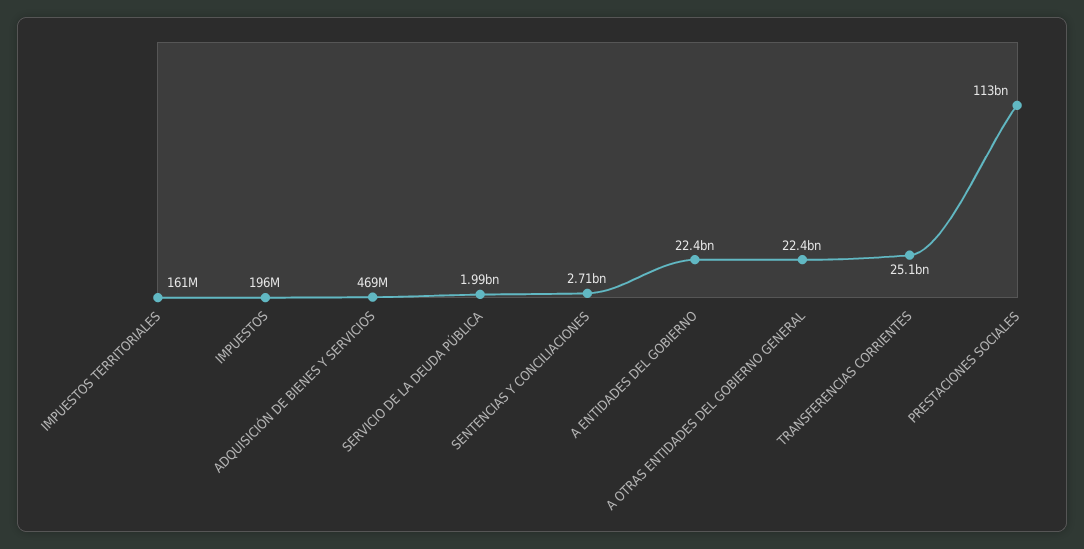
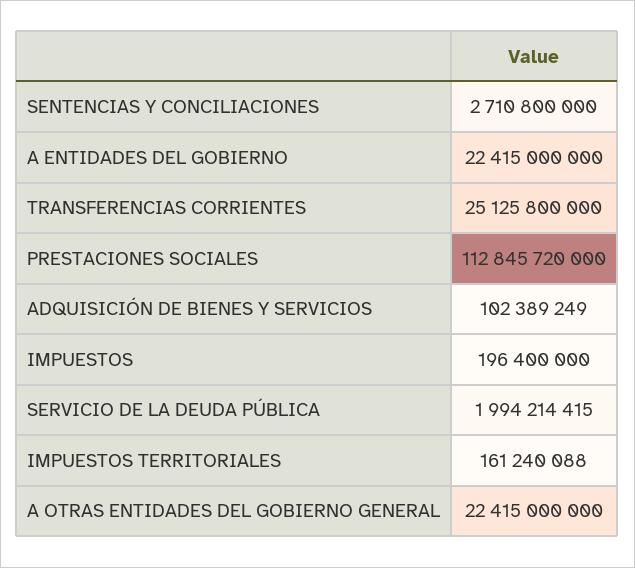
ADQUISICIÓN DE BIENES Y SERVICIOS: 469000000 -> 102389249

